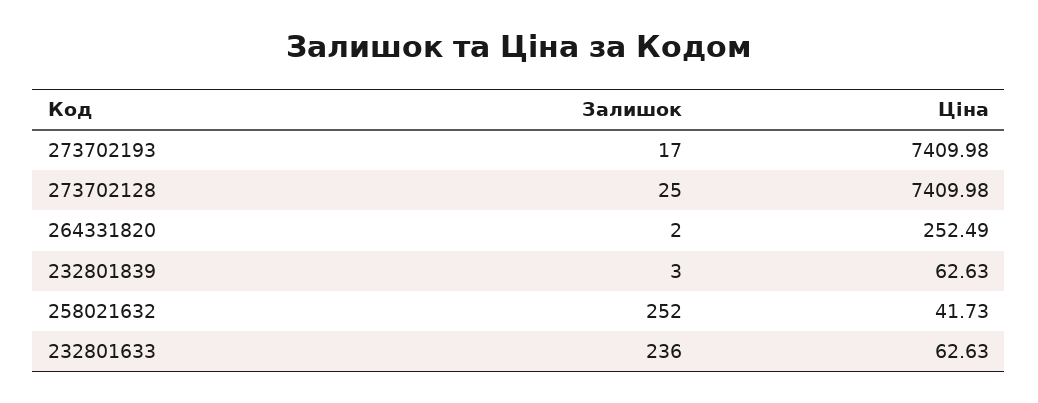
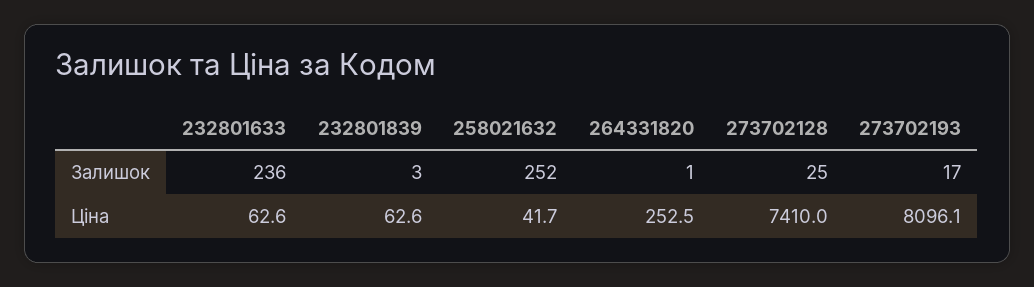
Ціна, 273702193: 7409.98 -> 8096.1
Залишок, 264331820: 2 -> 1

